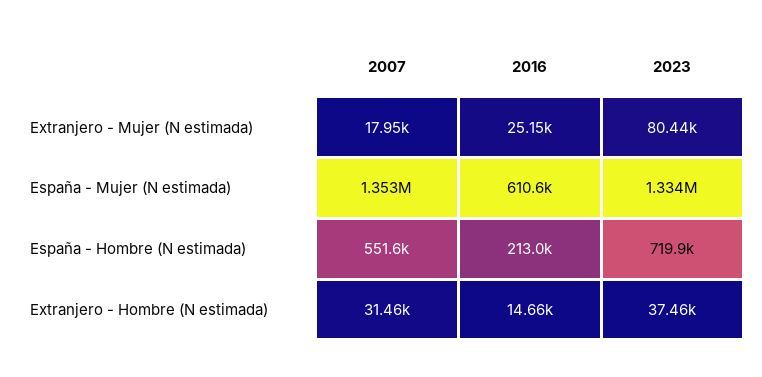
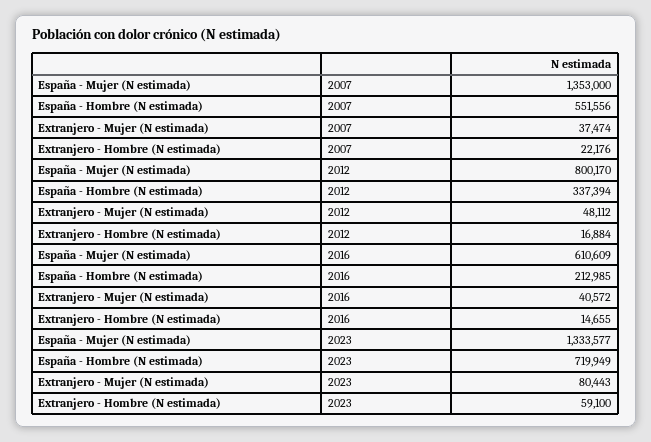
2007, Extranjero - Mujer (N estimada): 17950 -> 37474
2016, Extranjero - Mujer (N estimada): 25150 -> 40572
2007, Extranjero - Hombre (N estimada): 31460 -> 22176
2023, Extranjero - Hombre (N estimada): 37460 -> 59100
2012, España - Mujer (N estimada): none -> 800170
2012, España - Hombre (N estimada): none -> 337394
2012, Extranjero - Mujer (N estimada): none -> 48112
2012, Extranjero - Hombre (N estimada): none -> 16884

